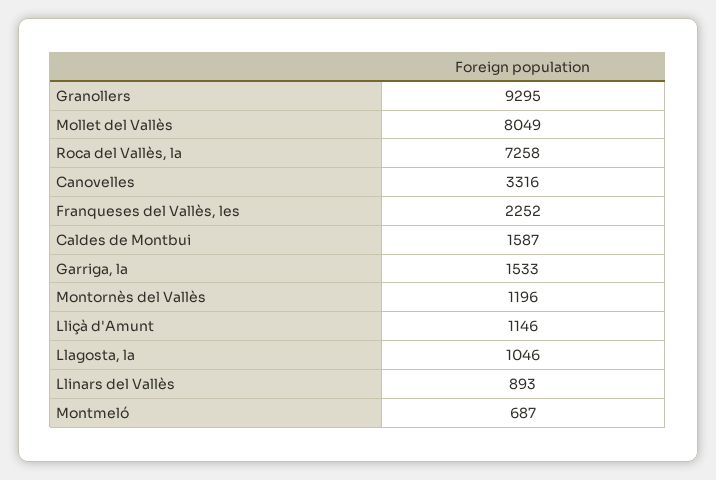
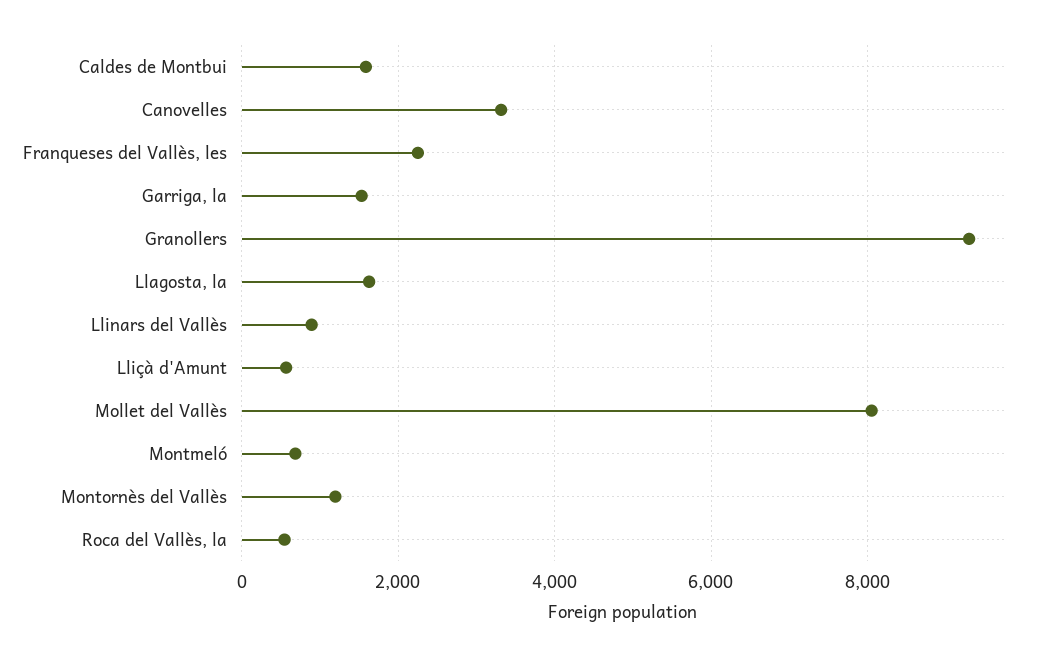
Roca del Vallès, la: 7258 -> 600
Lliçà d'Amunt: 1146 -> 600
Llagosta, la: 1046 -> 1600

